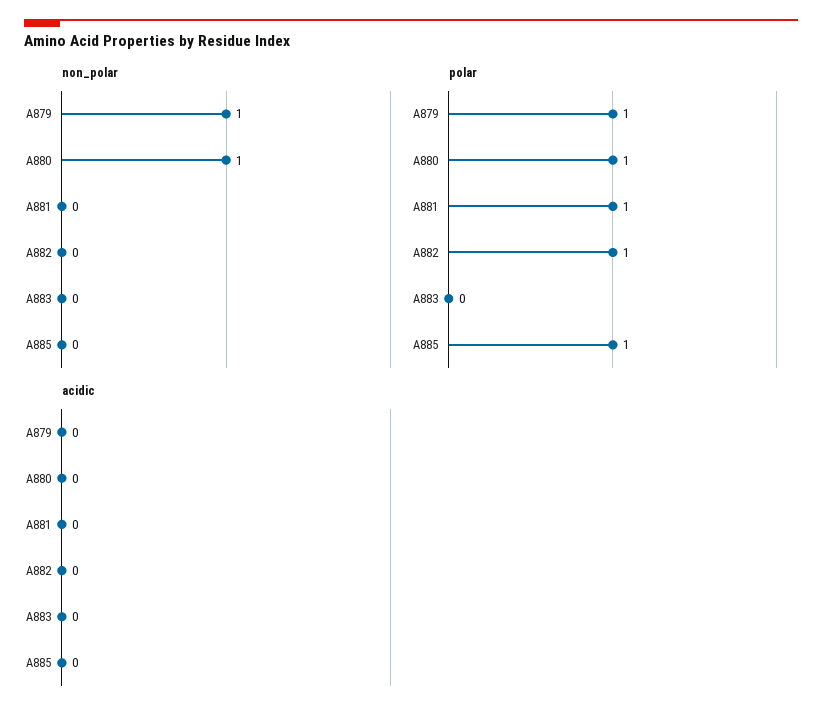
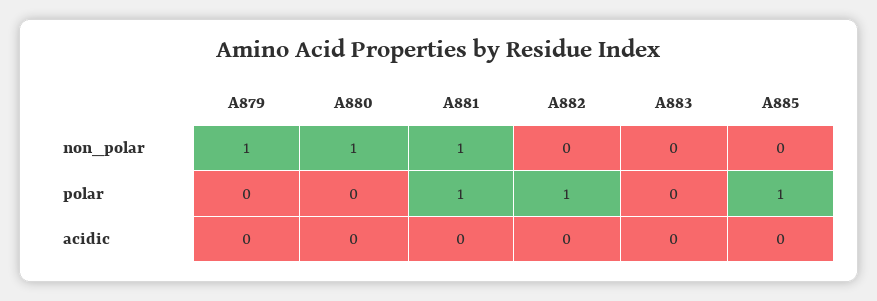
non_polar, A881: 0 -> 1
polar, A879: 1 -> 0
polar, A880: 1 -> 0

